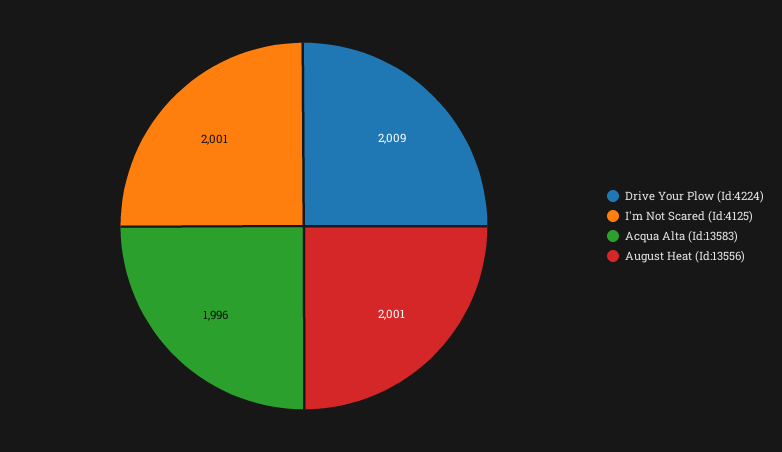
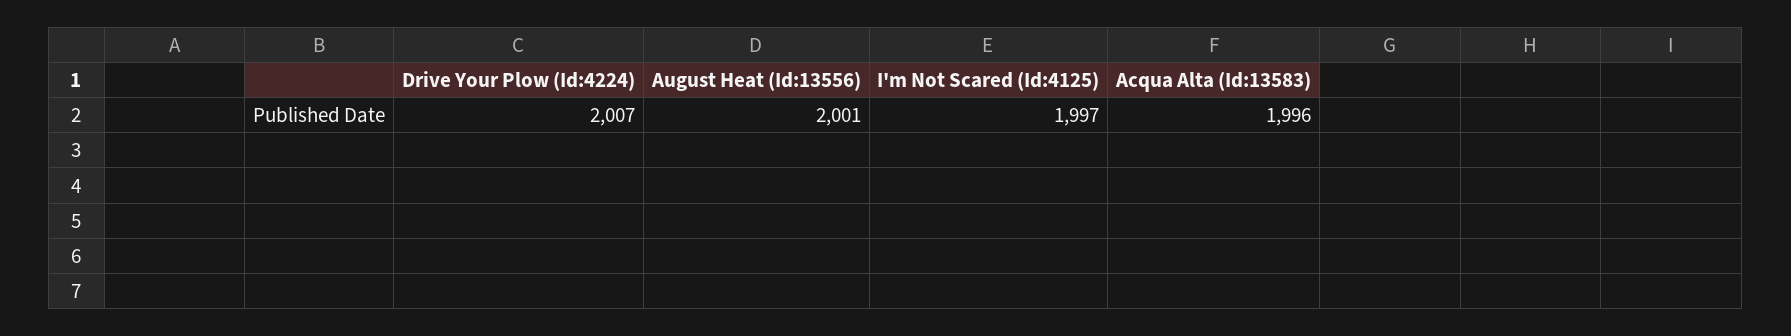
Drive Your Plow (Id:4224): 2009 -> 2007
I'm Not Scared (Id:4125): 2001 -> 1997

